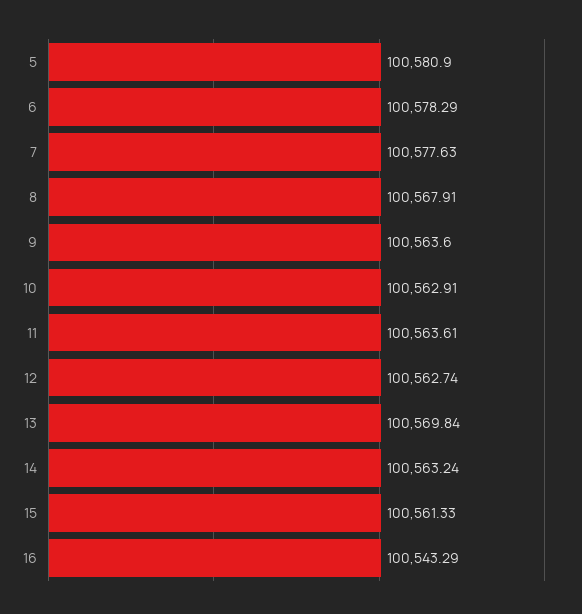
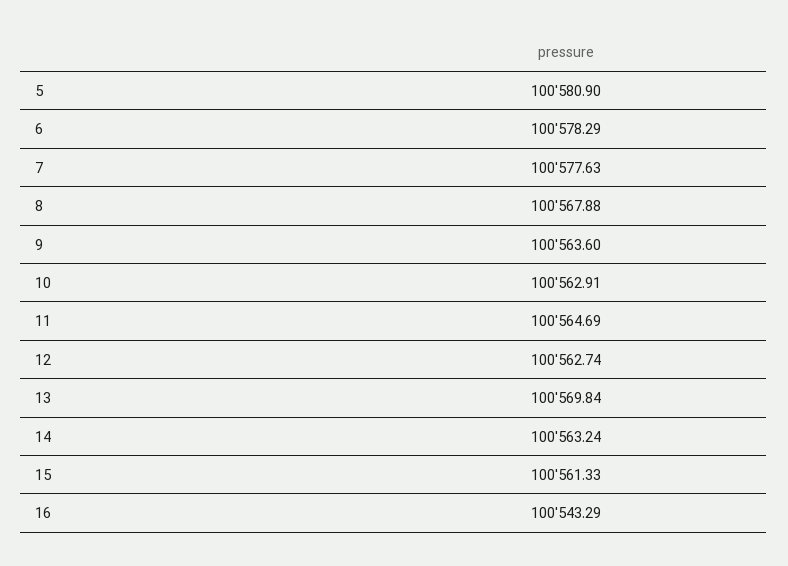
8: 100567.91 -> 100567.88
11: 100563.61 -> 100564.69

